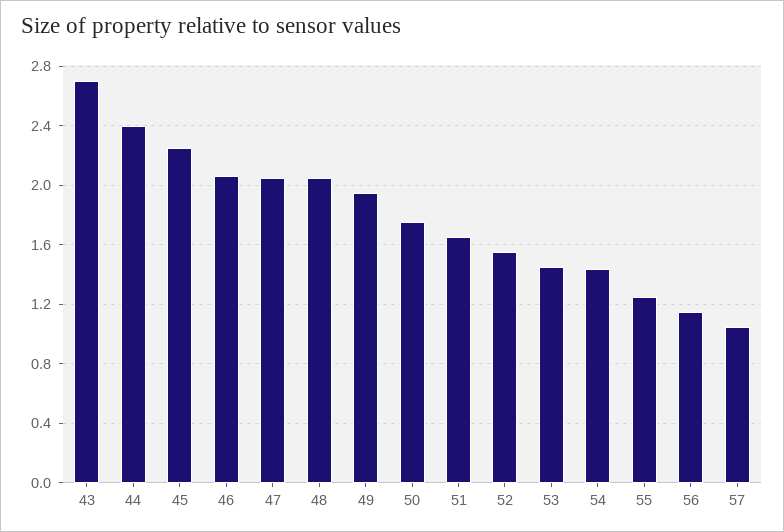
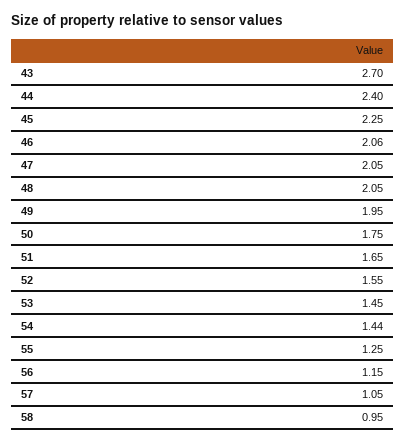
58: none -> 0.95

